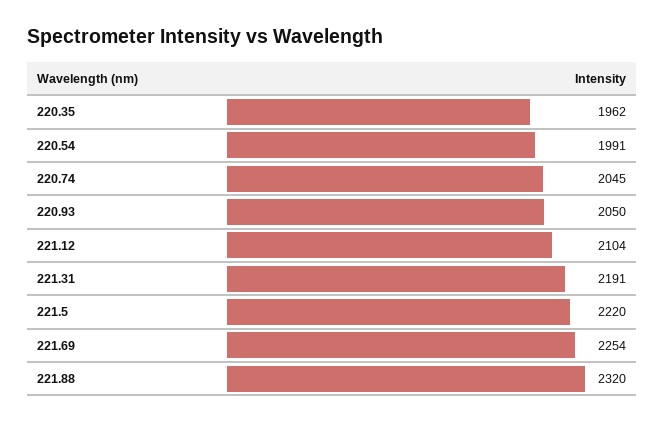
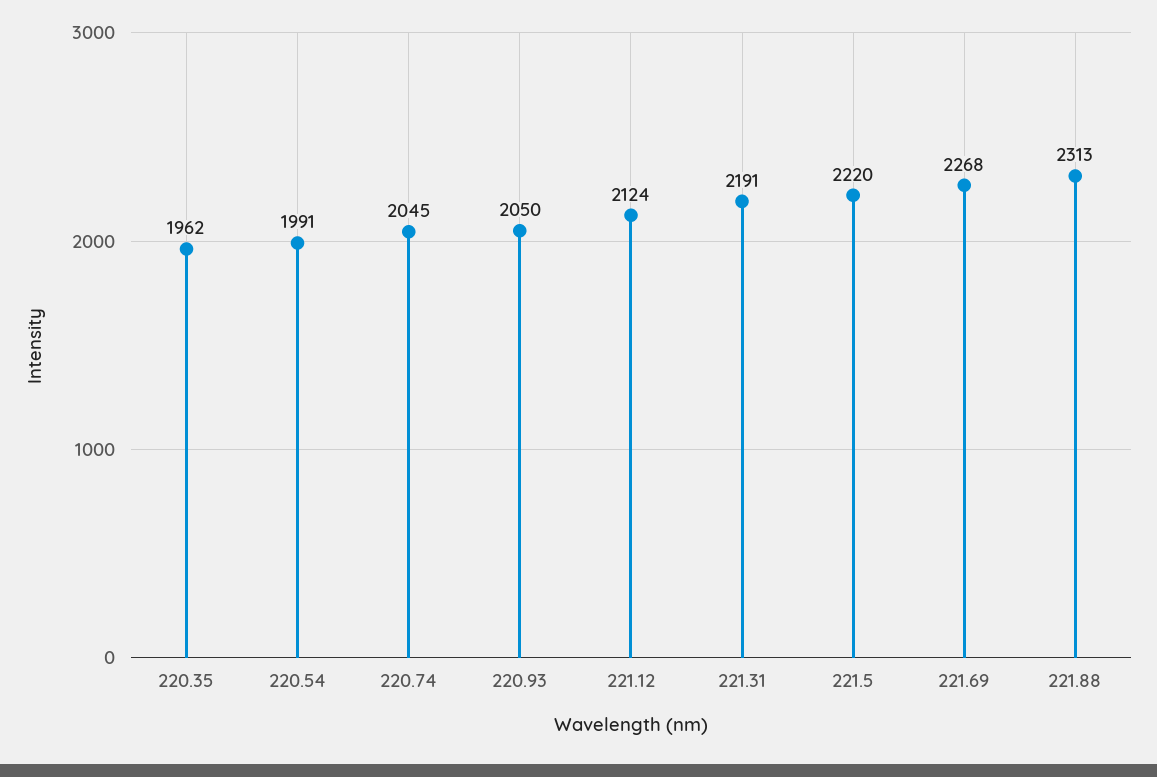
221.12: 2104 -> 2124
221.69: 2254 -> 2268
221.88: 2320 -> 2313

